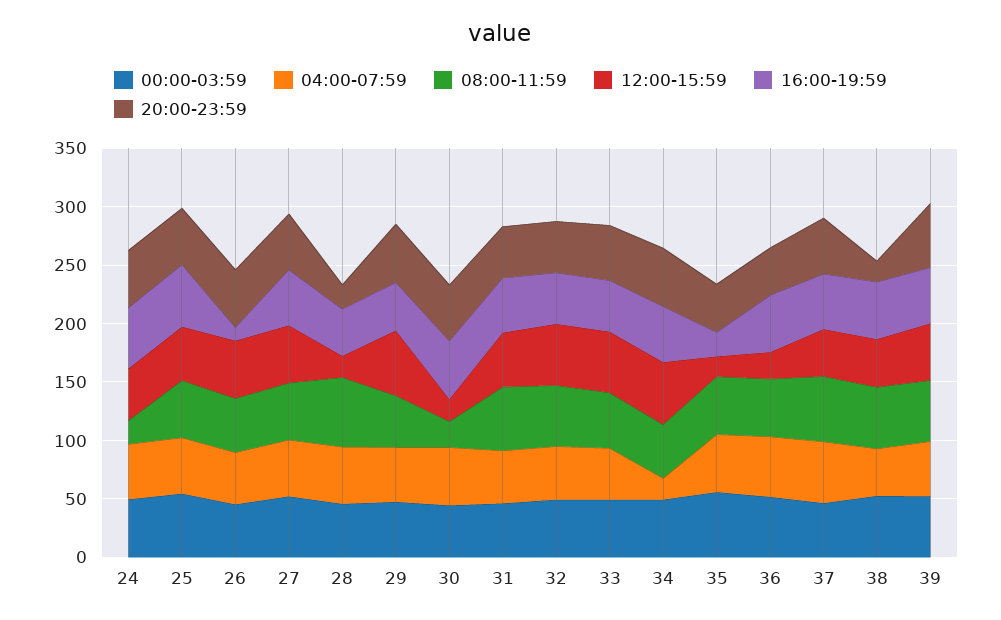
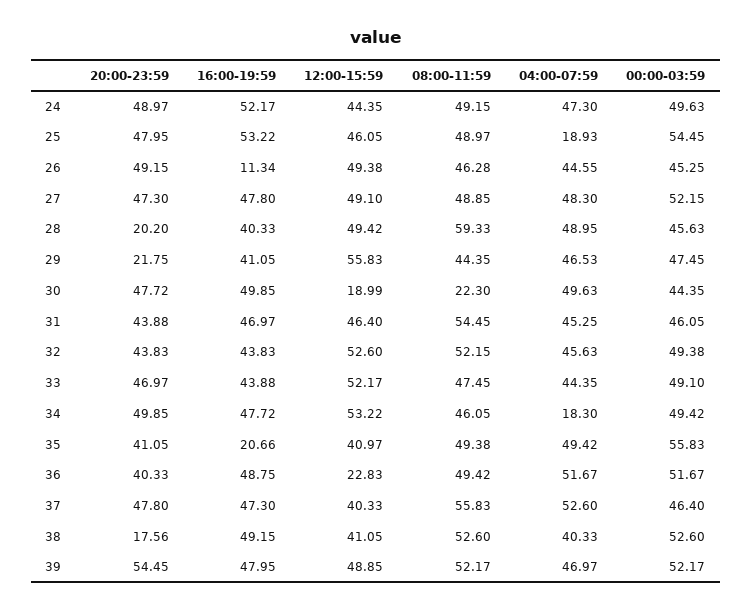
08:00-11:59, 24: 20 -> 49.15
04:00-07:59, 25: 50 -> 18.93
12:00-15:59, 28: 20 -> 49.42
20:00-23:59, 29: 50 -> 21.75
12:00-15:59, 35: 20 -> 40.97

